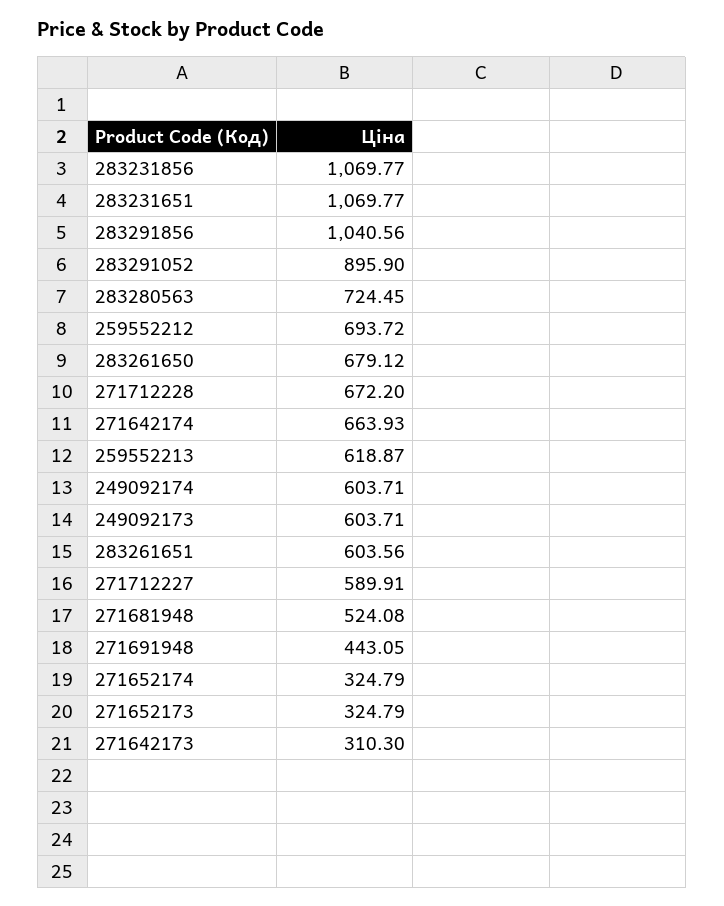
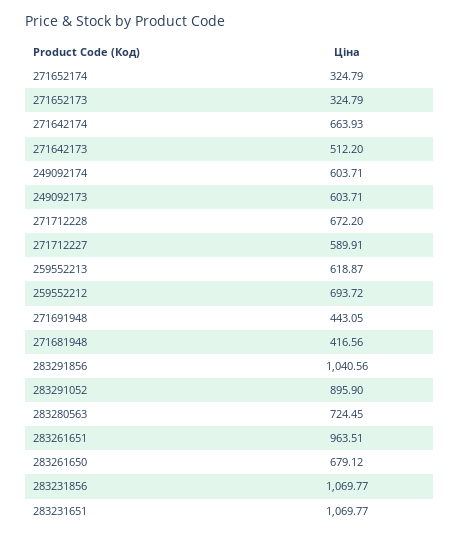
283261651: 603.56 -> 963.51
271681948: 524.08 -> 416.56
271642173: 310.3 -> 512.2

